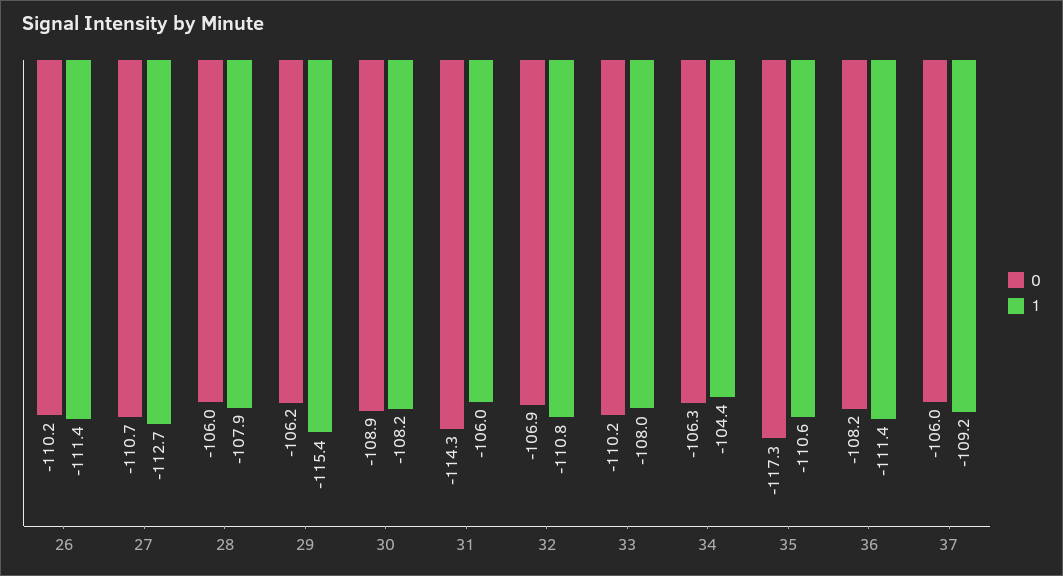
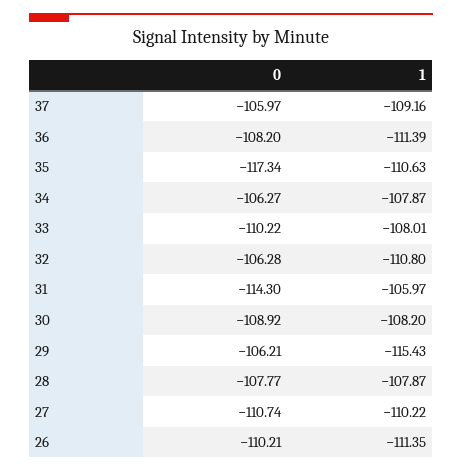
1, 27: -112.7 -> -110.22
0, 28: -106 -> -107.77
0, 32: -106.9 -> -106.28
1, 34: -104.4 -> -107.87

